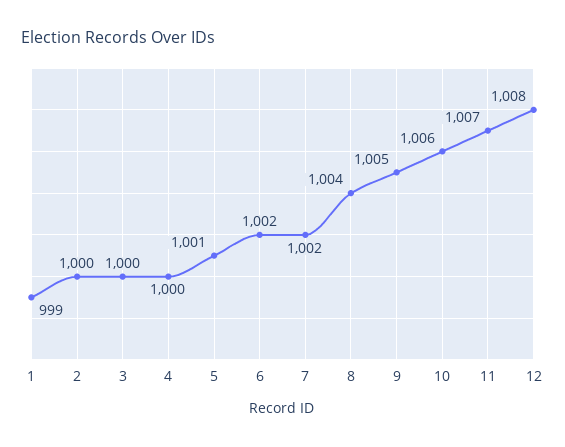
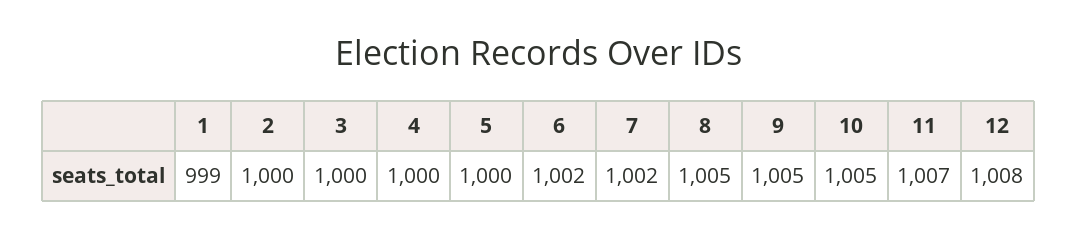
5: 1001 -> 1000
8: 1004 -> 1005
10: 1006 -> 1005

